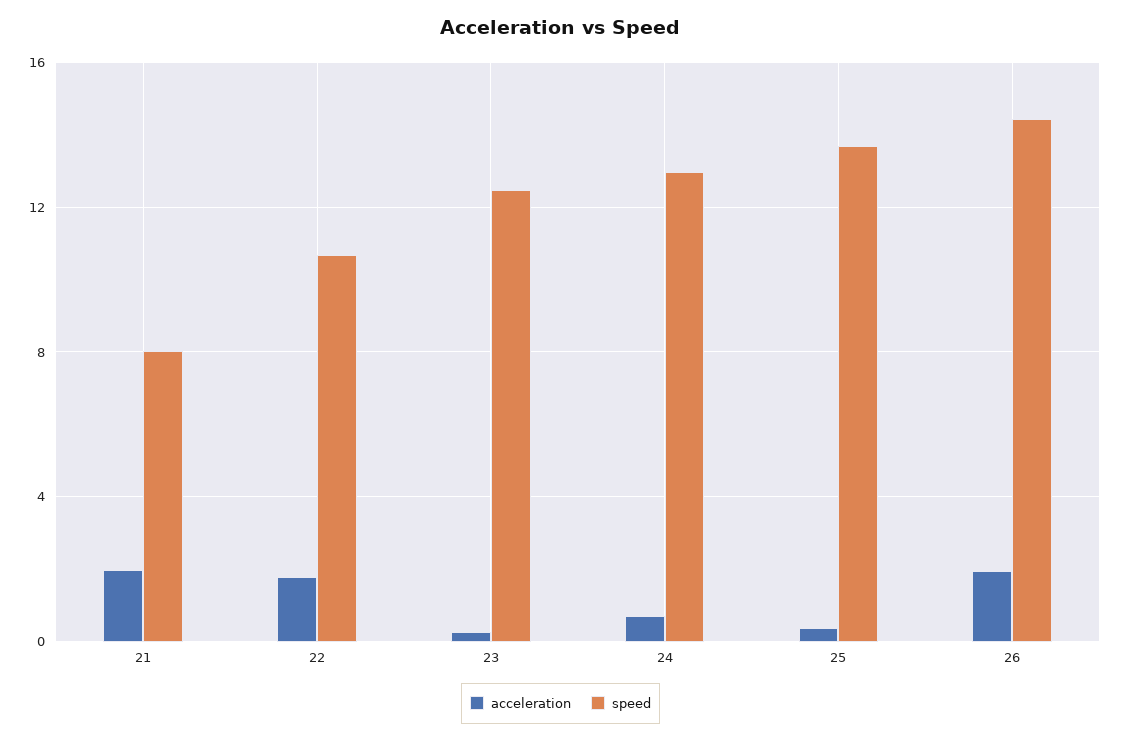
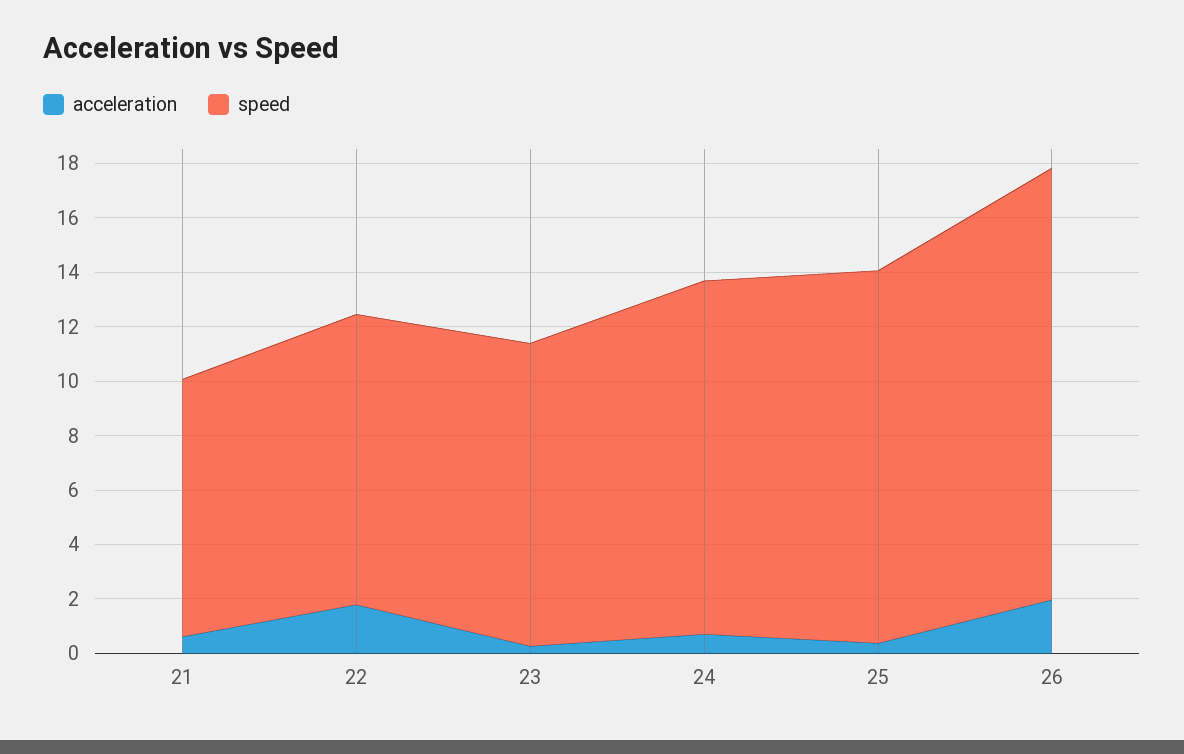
acceleration, 21: 2 -> 0.5
speed, 21: 8 -> 9.5
speed, 23: 12.5 -> 11
speed, 26: 14.5 -> 16

